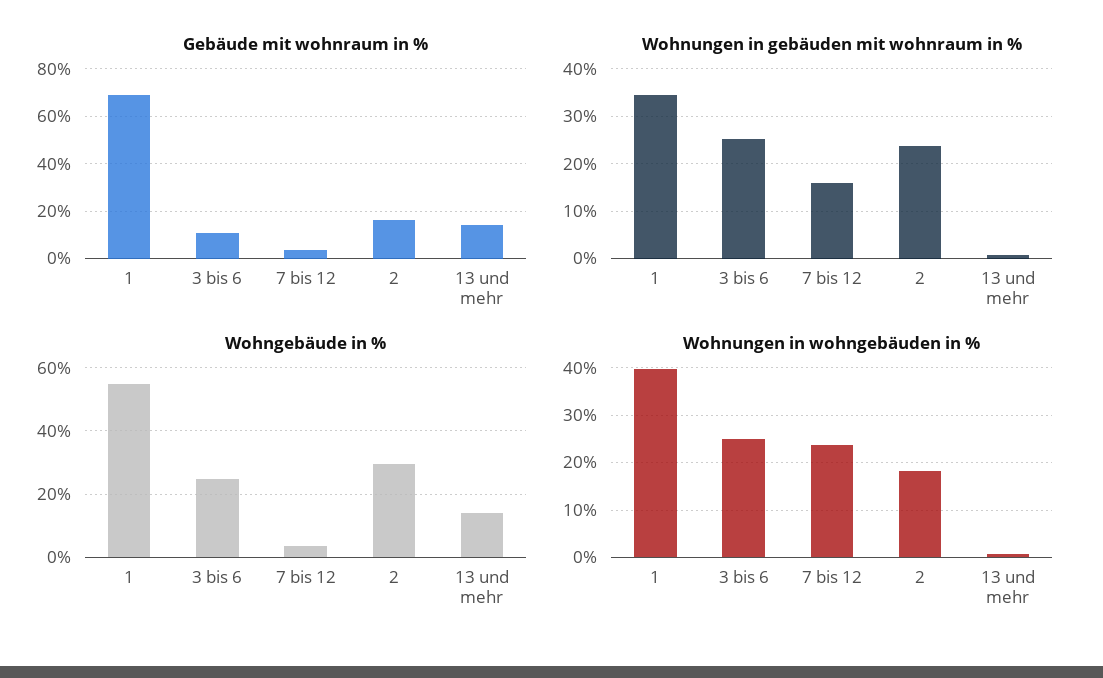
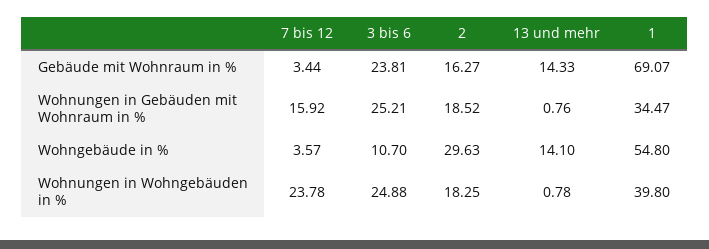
Gebäude mit wohnraum in %, 3 bis 6: 10 -> 23.81
Wohnungen in gebäuden mit wohnraum in %, 2: 24 -> 18.52
Wohngebäude in %, 3 bis 6: 24 -> 10.7

